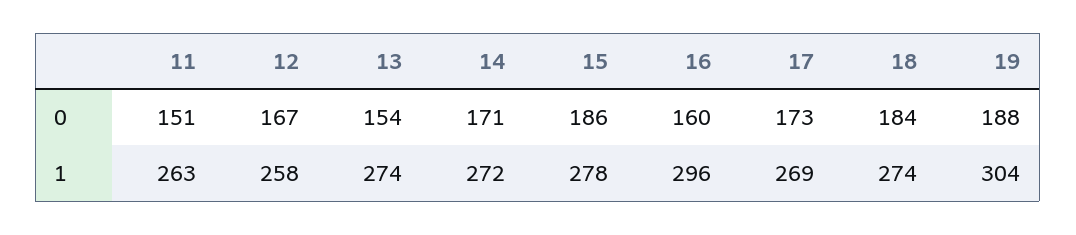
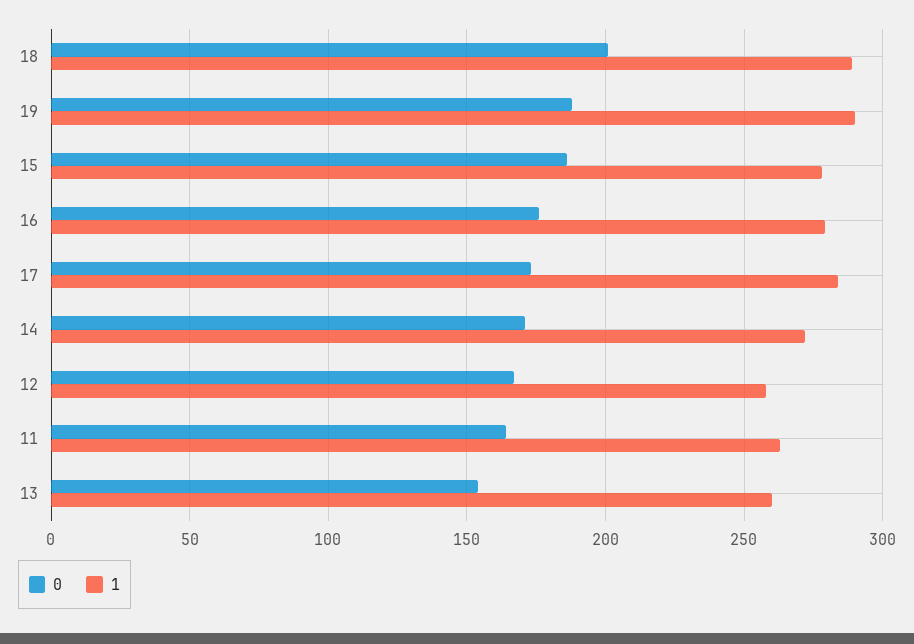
0, 11: 151 -> 165
0, 16: 160 -> 175
0, 18: 184 -> 200
1, 13: 274 -> 260
1, 16: 296 -> 280
1, 17: 269 -> 285
1, 18: 274 -> 290
1, 19: 304 -> 290

